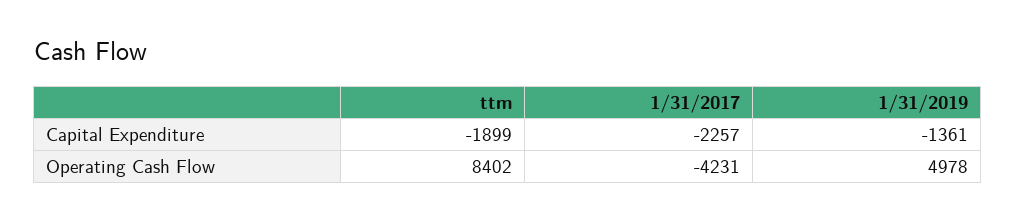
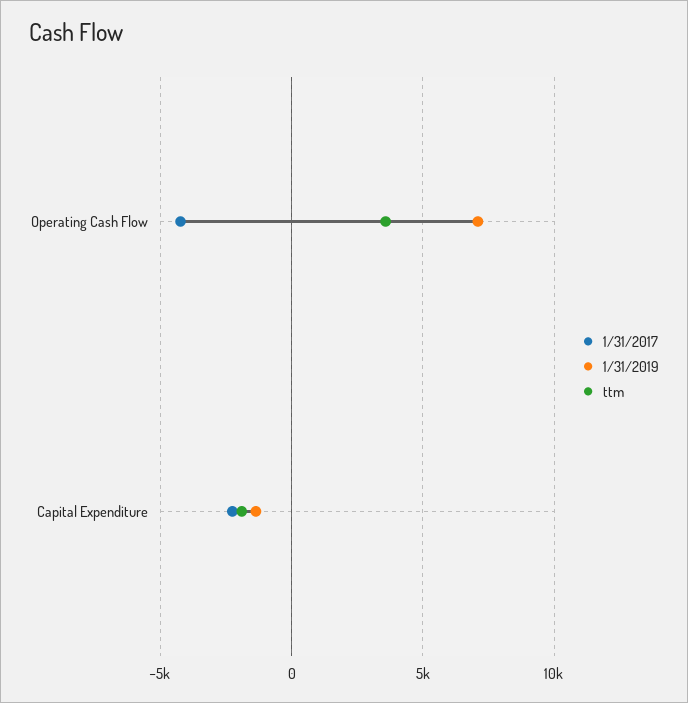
ttm, Operating Cash Flow: 8402 -> 3500
1/31/2019, Operating Cash Flow: 4978 -> 7000

